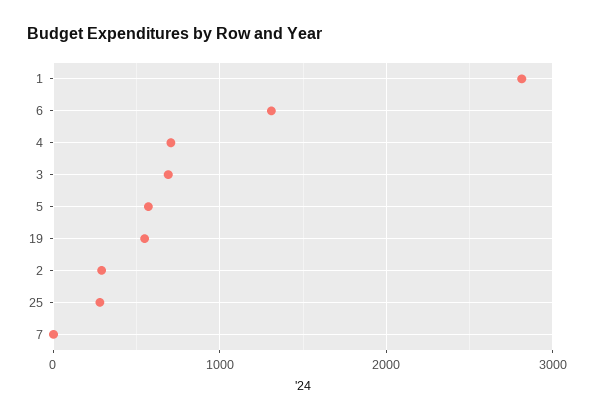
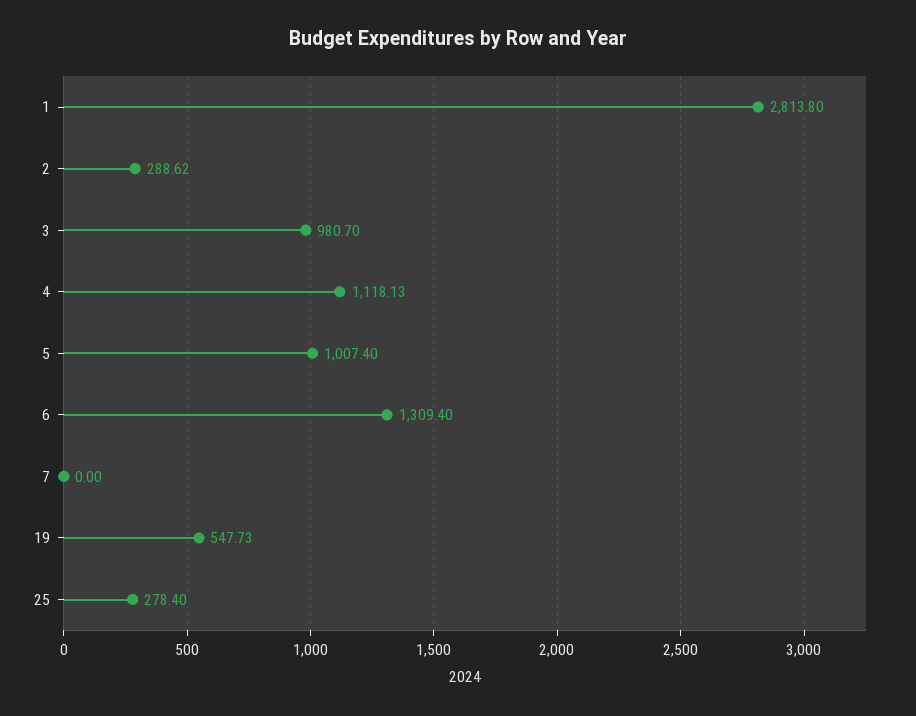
4: 700 -> 1118.13
3: 700 -> 980.7
5: 600 -> 1007.4

